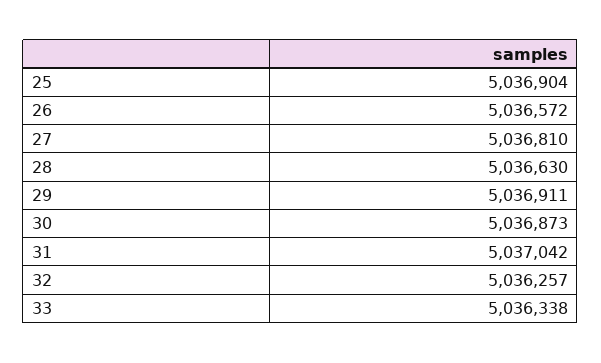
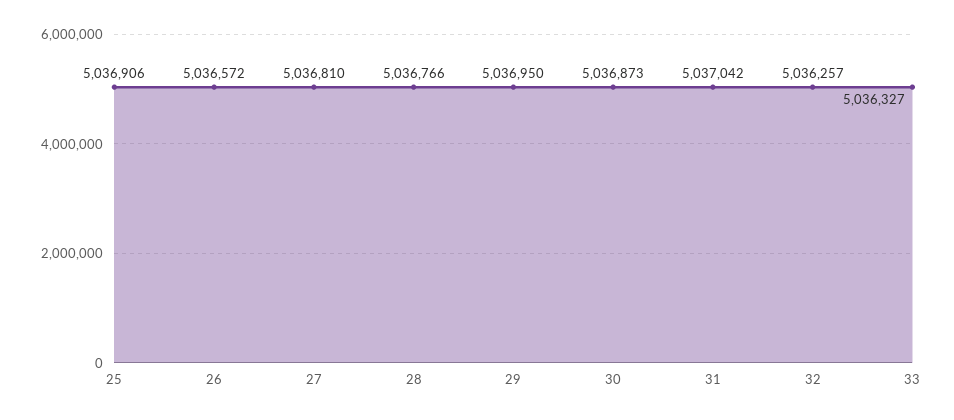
25: 5036904 -> 5036906
28: 5036630 -> 5036766
29: 5036911 -> 5036950
33: 5036338 -> 5036327

